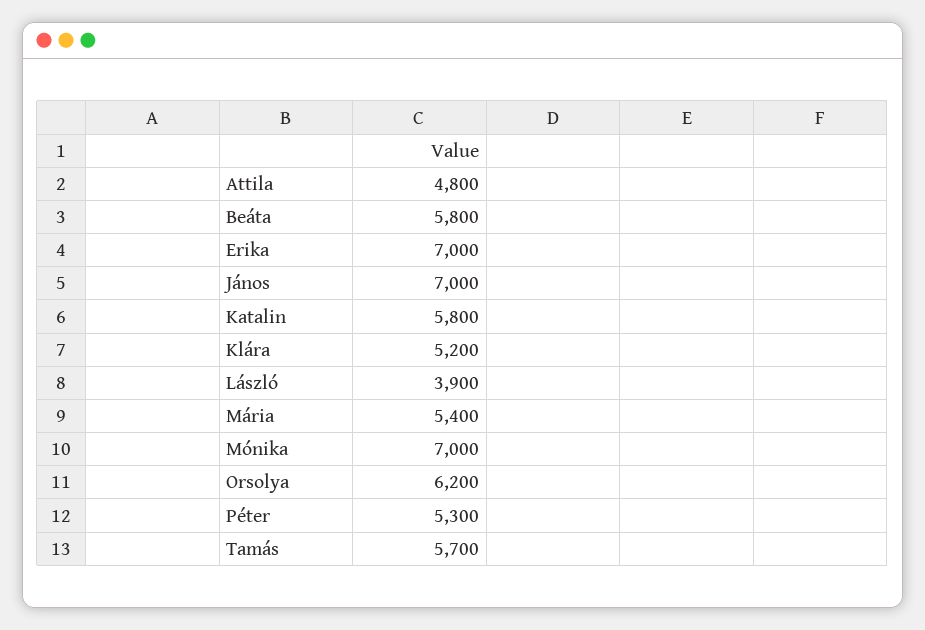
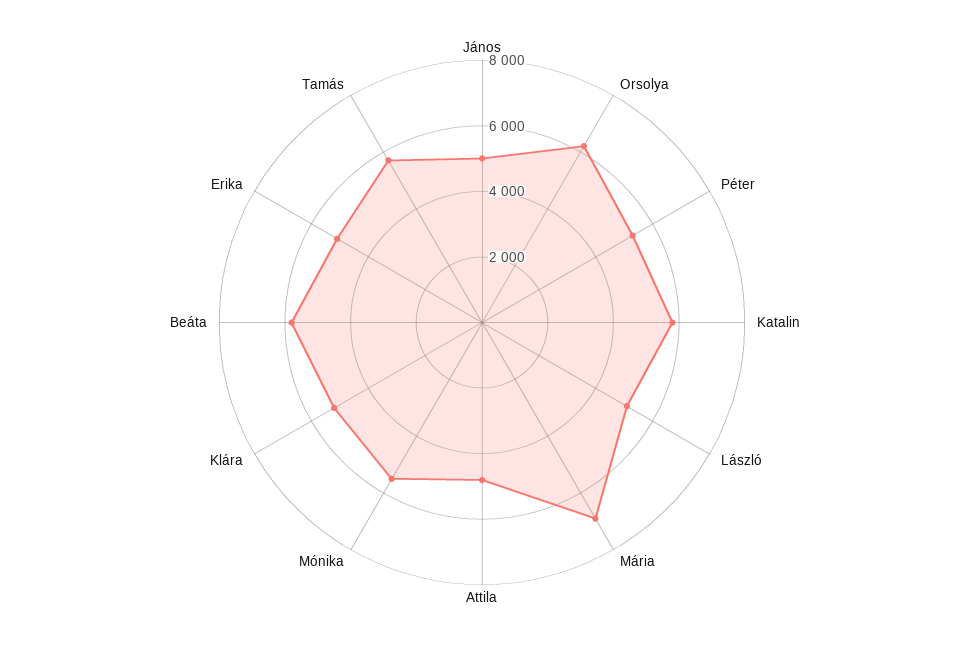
Erika: 7000 -> 5000
János: 7000 -> 5000
László: 3900 -> 5000
Mária: 5400 -> 7000
Mónika: 7000 -> 5500

